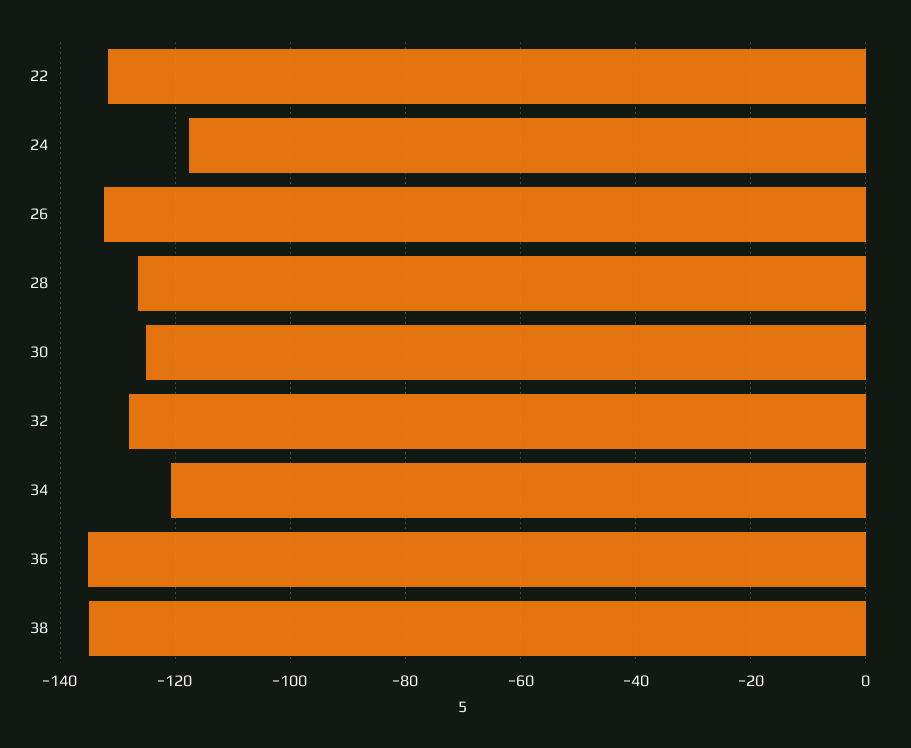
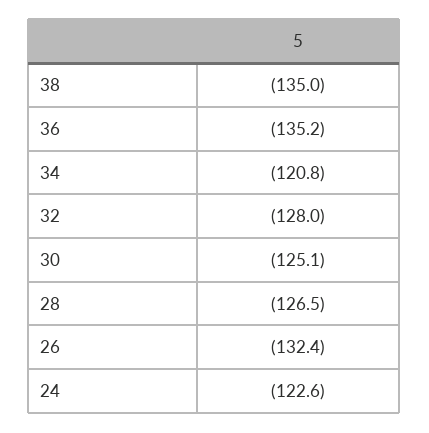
22: -132 -> none
24: -118 -> -122.6

